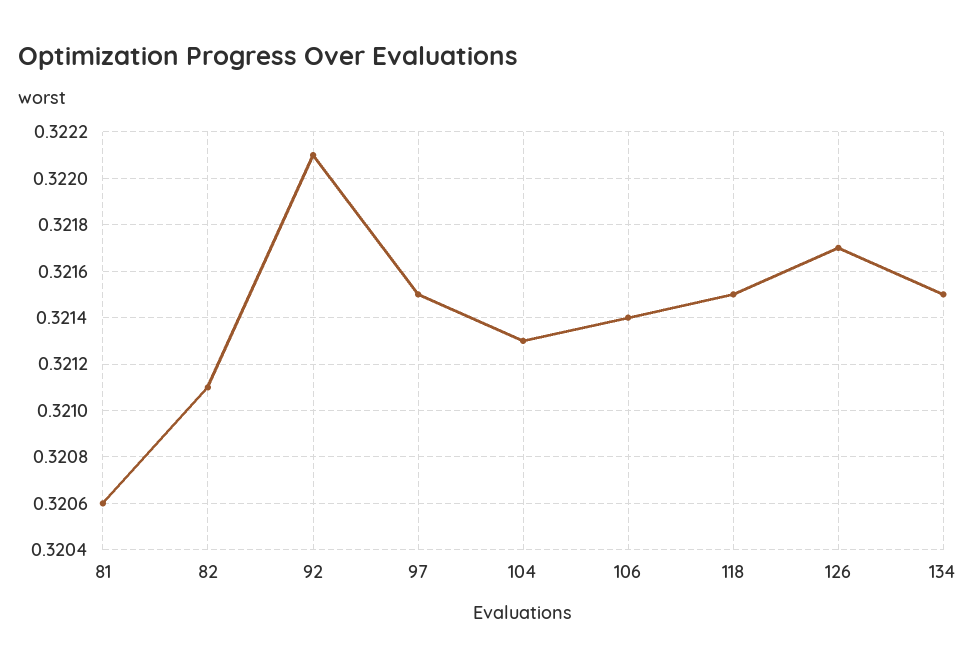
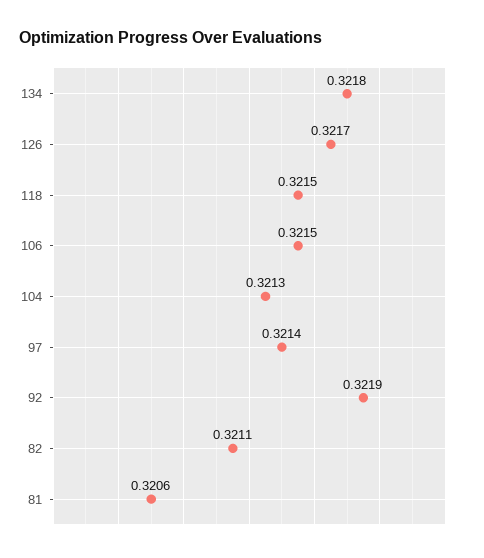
92: 0.3221 -> 0.3219
97: 0.3215 -> 0.3214
106: 0.3214 -> 0.3215
134: 0.3215 -> 0.3218

